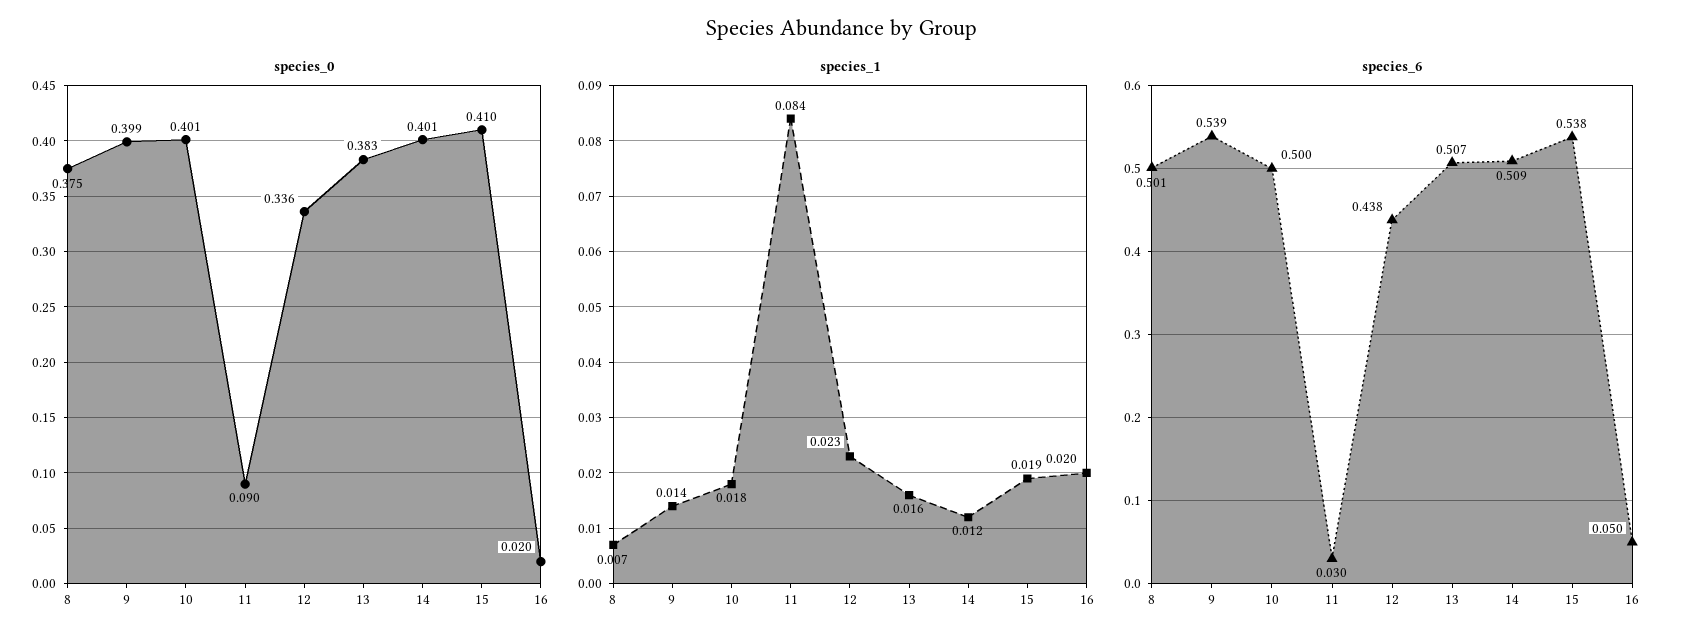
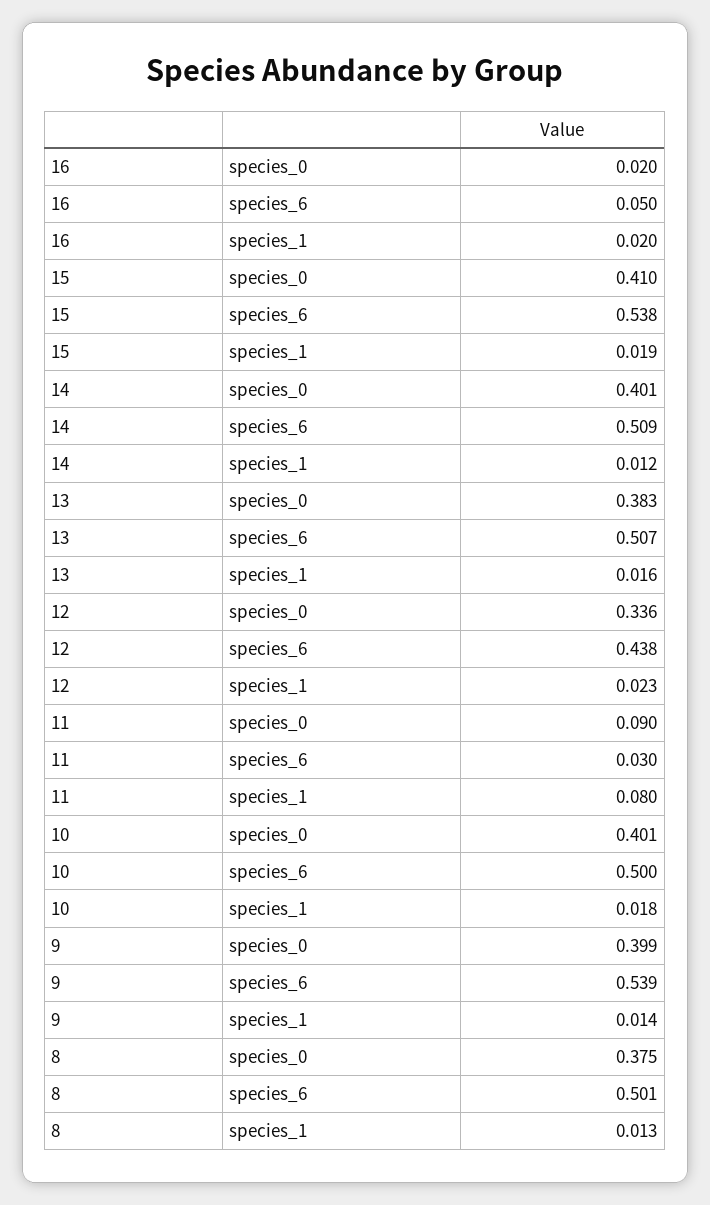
species_1, 8: 0.007 -> 0.013
species_1, 11: 0.084 -> 0.08

